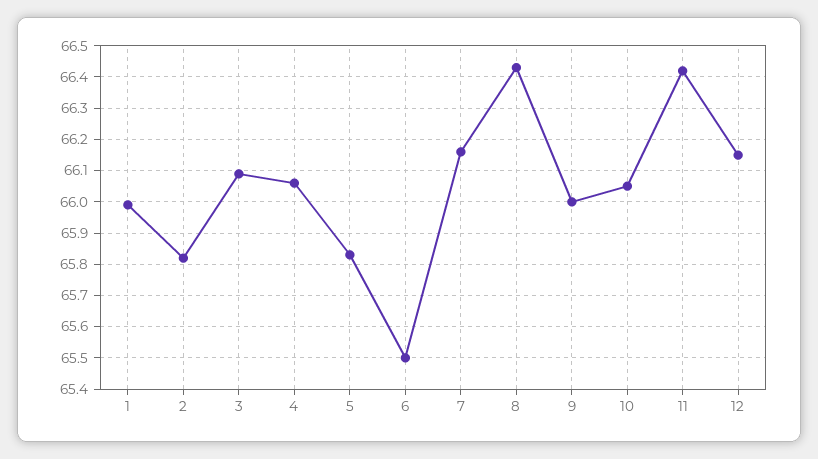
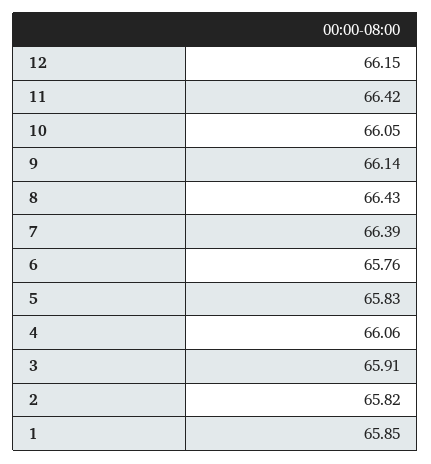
1: 66 -> 65.85
3: 66.1 -> 65.91
6: 65.5 -> 65.76
7: 66.15 -> 66.39
9: 66 -> 66.14

